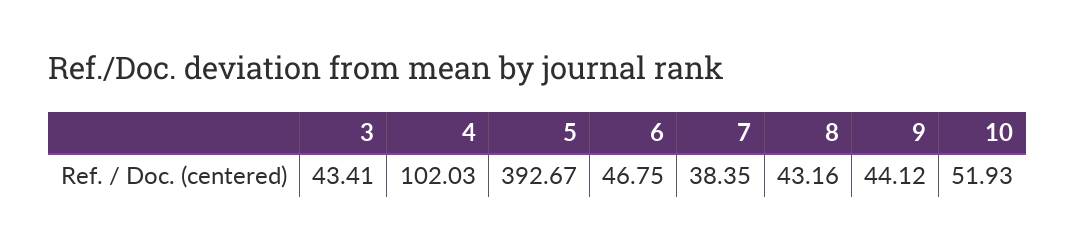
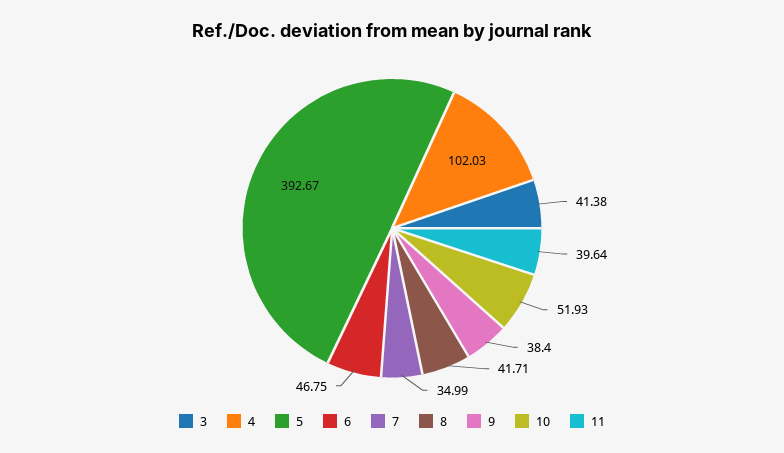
3: 43.41 -> 41.38
7: 38.35 -> 34.99
8: 43.16 -> 41.71
9: 44.12 -> 38.4
11: none -> 39.64

